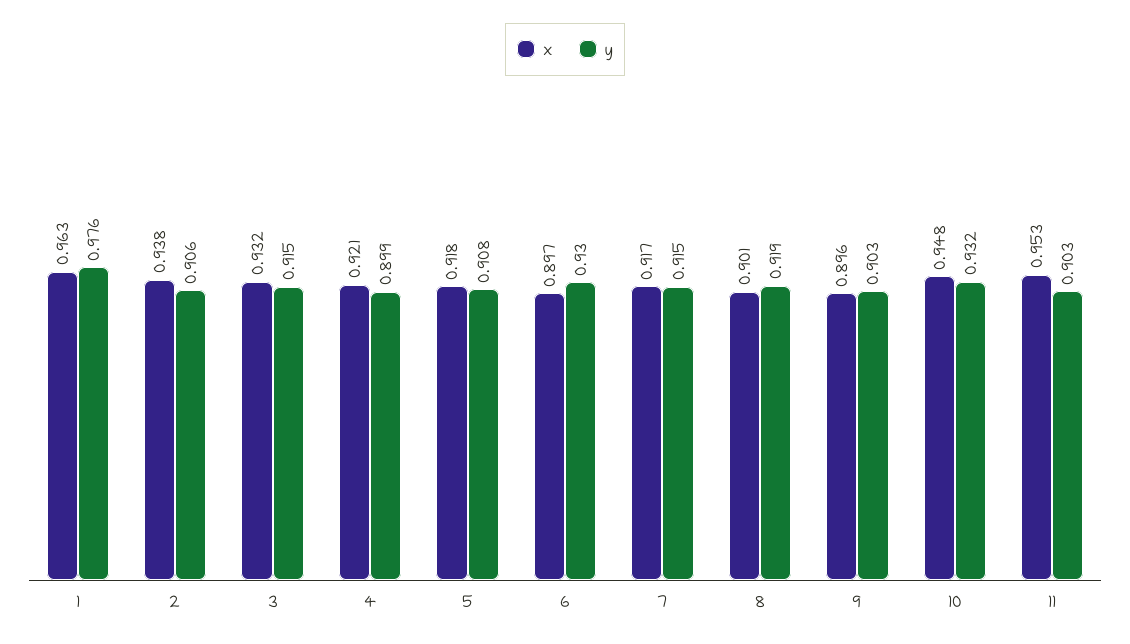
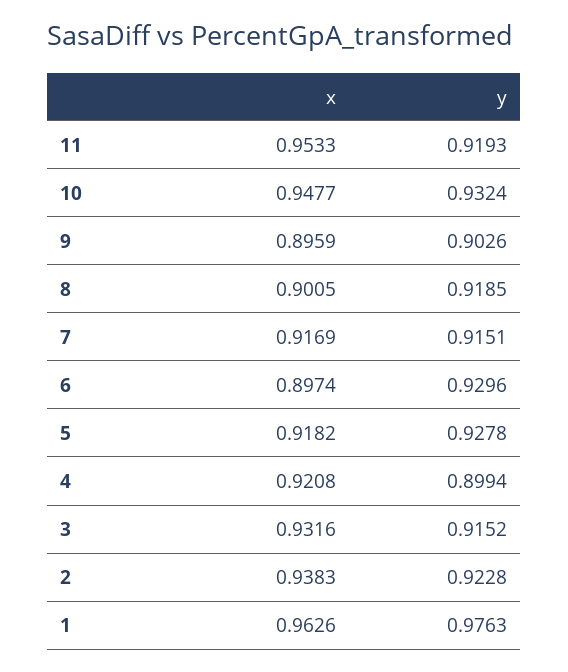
y, 2: 0.906 -> 0.9228
y, 5: 0.908 -> 0.9278
y, 11: 0.903 -> 0.9193

